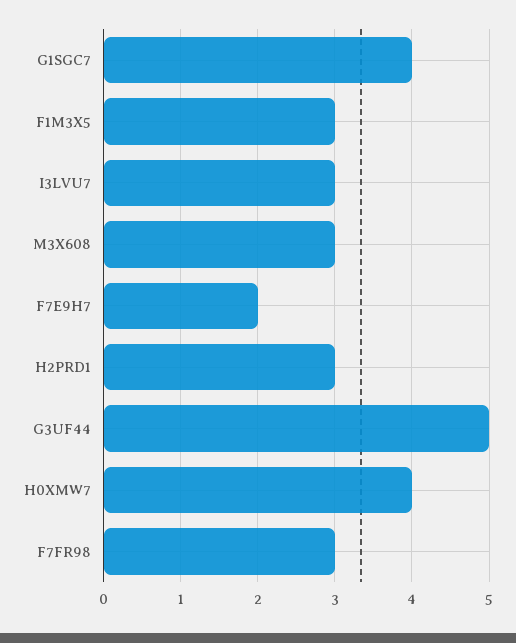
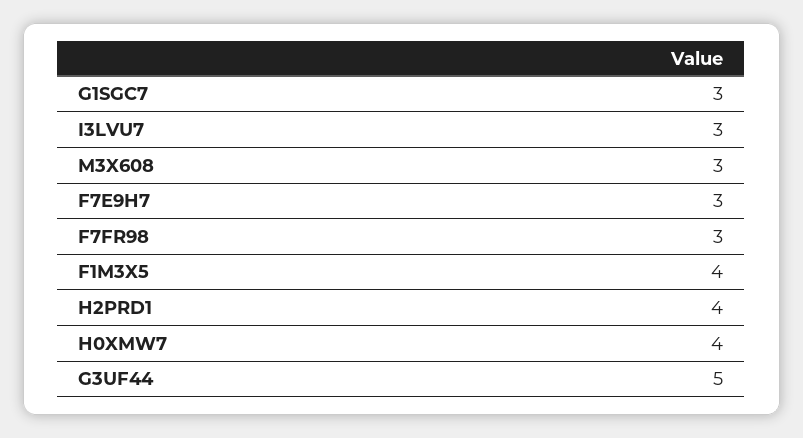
G1SGC7: 4 -> 3
F1M3X5: 3 -> 4
F7E9H7: 2 -> 3
H2PRD1: 3 -> 4

